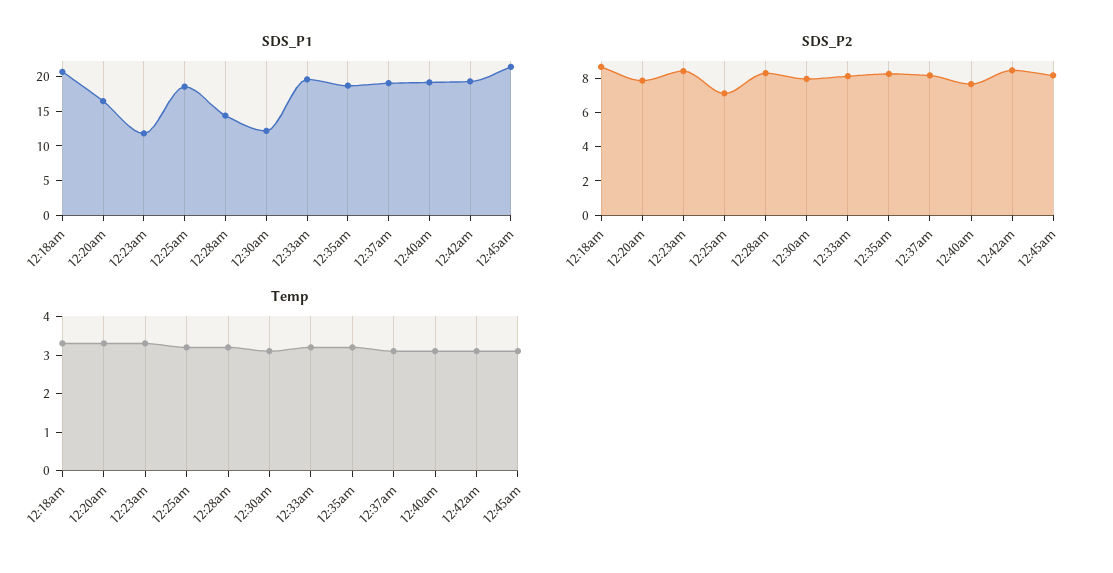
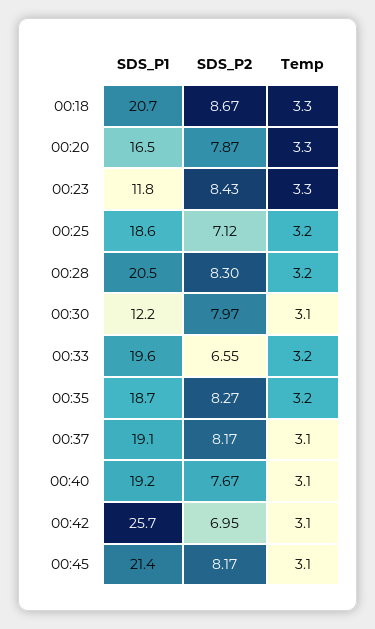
SDS_P1, 12:28am: 15 -> 20.5
SDS_P1, 12:42am: 20 -> 25.7
SDS_P2, 12:33am: 8 -> 6.55
SDS_P2, 12:42am: 8.5 -> 6.95

